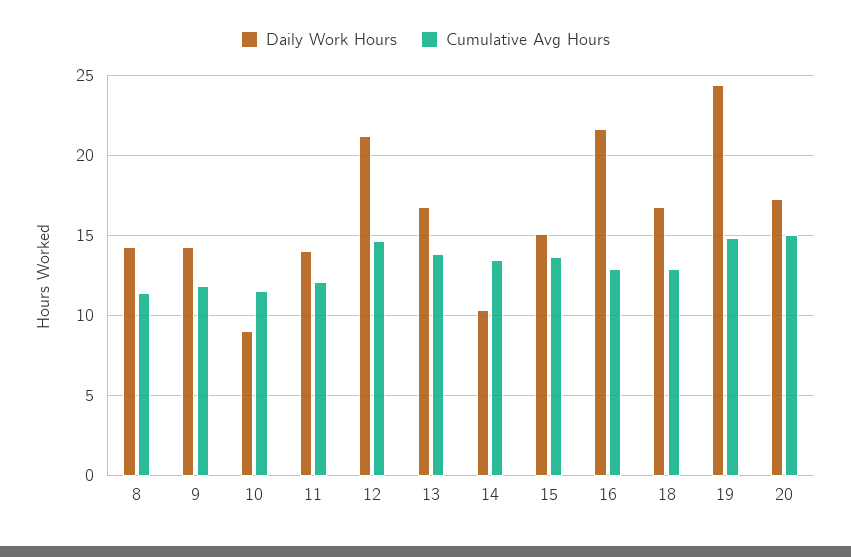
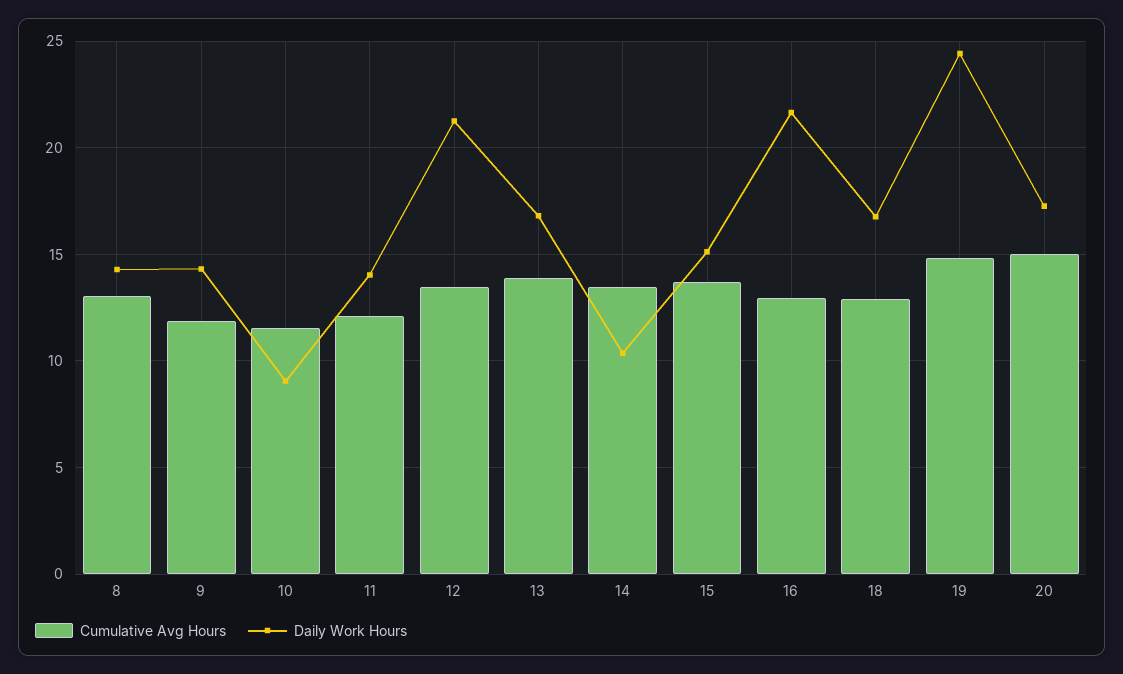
Cumulative Avg Hours, 8: 11.5 -> 13
Cumulative Avg Hours, 12: 14.5 -> 13.5

